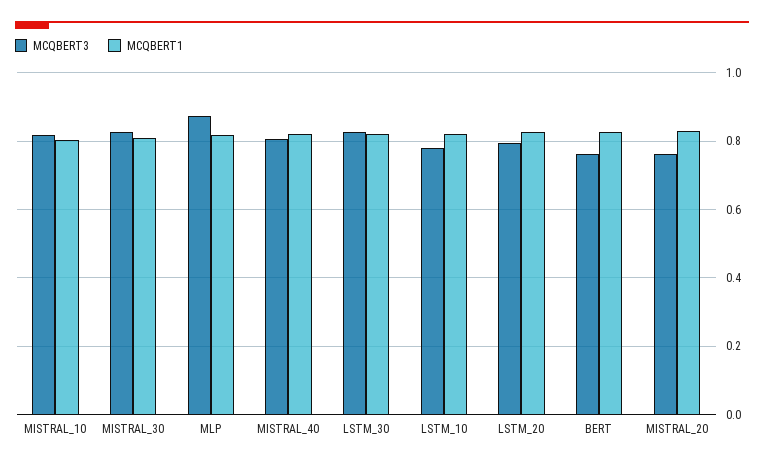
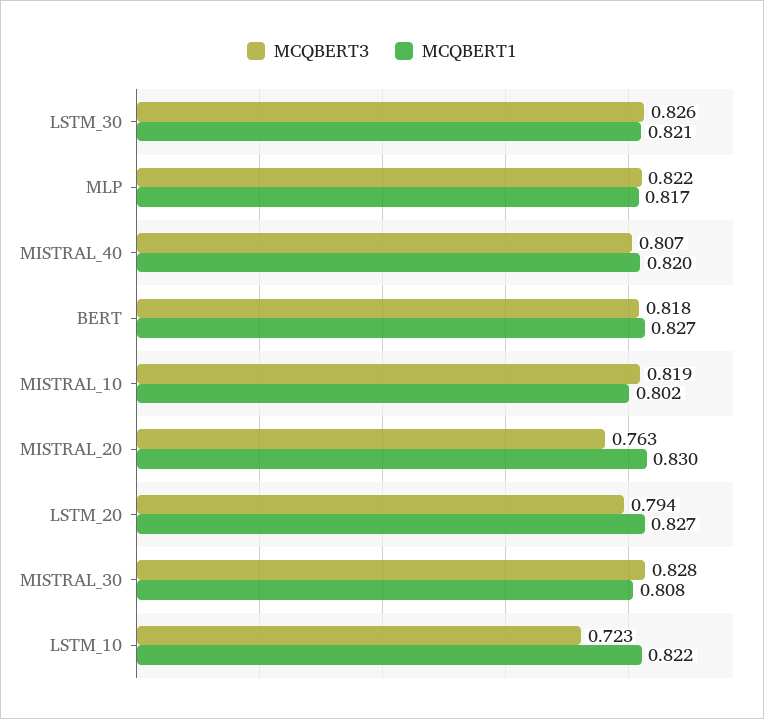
MCQBERT3, MLP: 0.88 -> 0.822
MCQBERT3, LSTM_10: 0.78 -> 0.723
MCQBERT3, BERT: 0.76 -> 0.818

